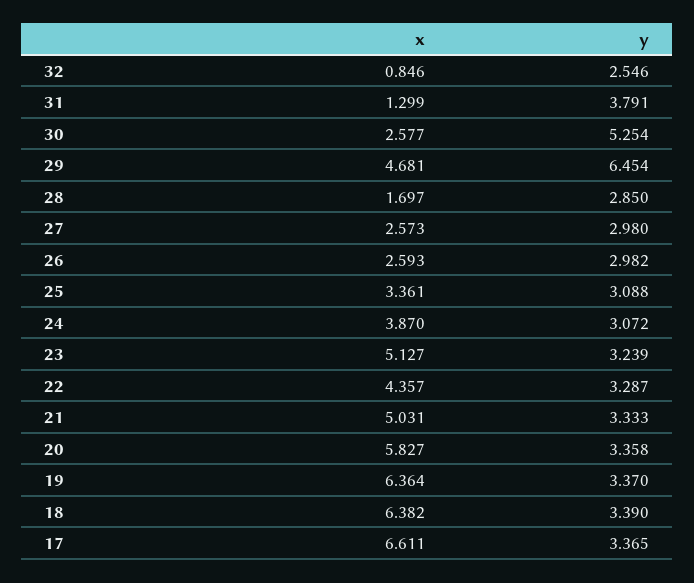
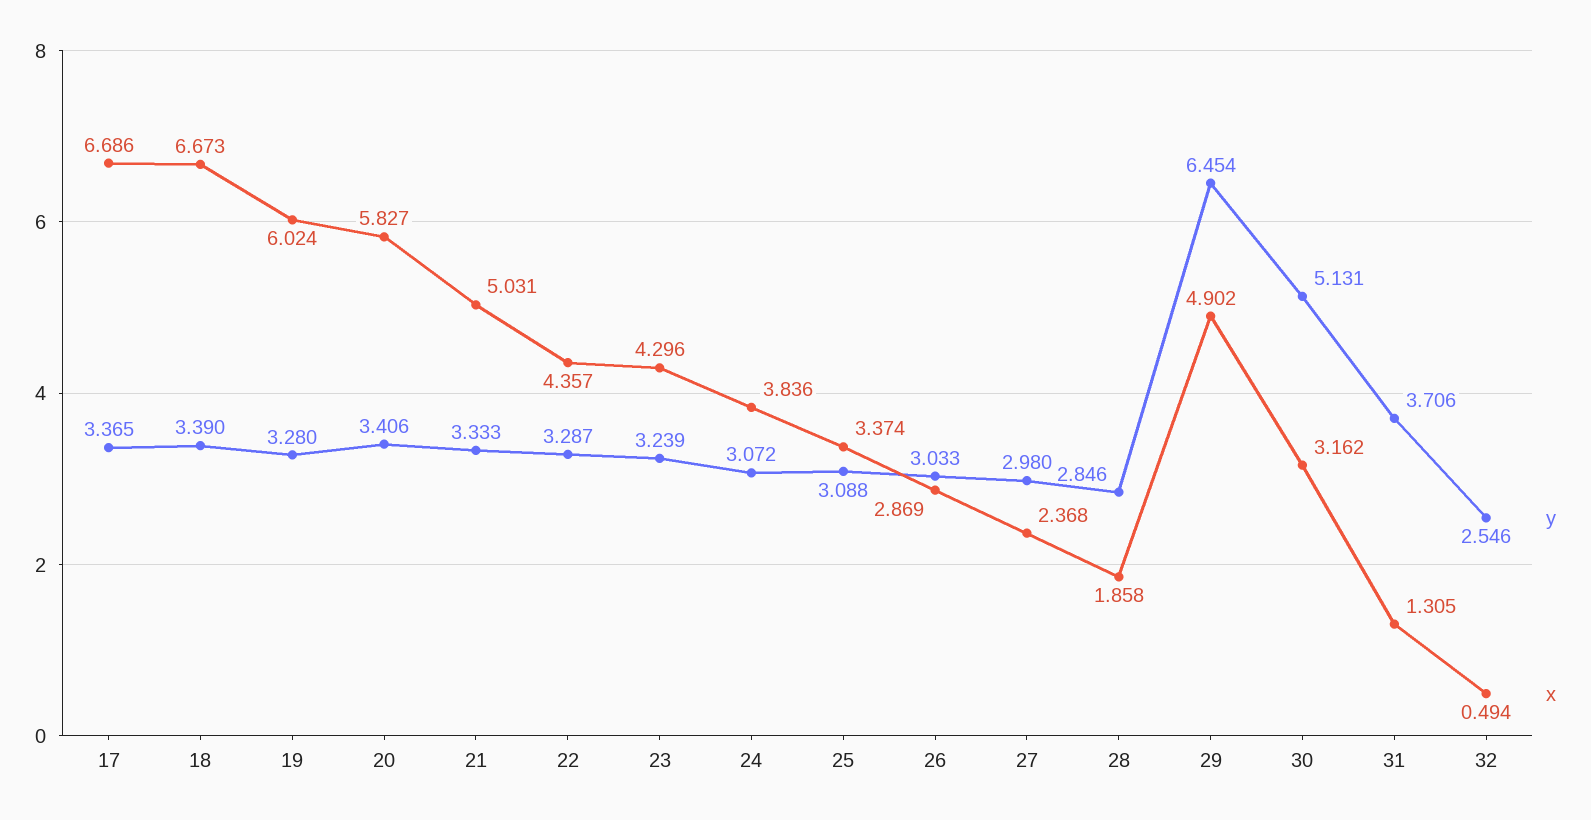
x, 32: 0.846 -> 0.494
x, 31: 1.299 -> 1.305
y, 31: 3.791 -> 3.706
x, 30: 2.577 -> 3.162
y, 30: 5.254 -> 5.131
x, 29: 4.681 -> 4.902
x, 28: 1.697 -> 1.858
y, 28: 2.85 -> 2.846
x, 27: 2.573 -> 2.368
x, 26: 2.593 -> 2.869
y, 26: 2.982 -> 3.033
x, 25: 3.361 -> 3.374
x, 24: 3.87 -> 3.836
x, 23: 5.127 -> 4.296
y, 20: 3.358 -> 3.406
x, 19: 6.364 -> 6.024
y, 19: 3.37 -> 3.28
x, 18: 6.382 -> 6.673
x, 17: 6.611 -> 6.686

